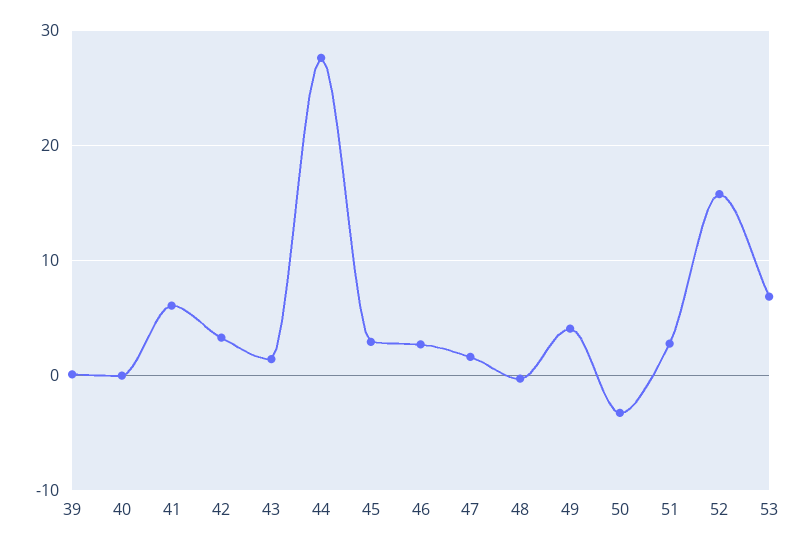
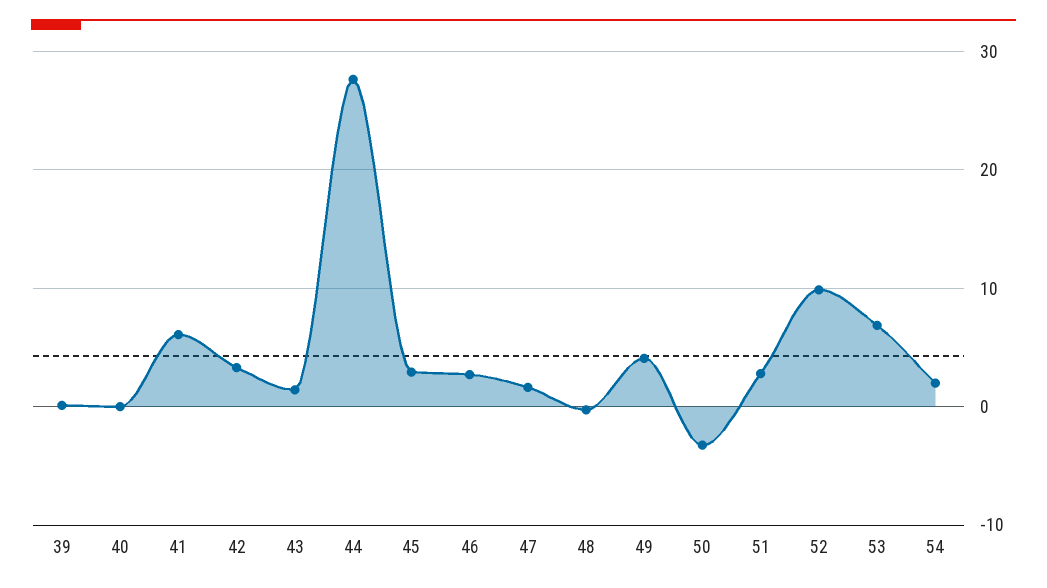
52: 16 -> 10
54: none -> 2

